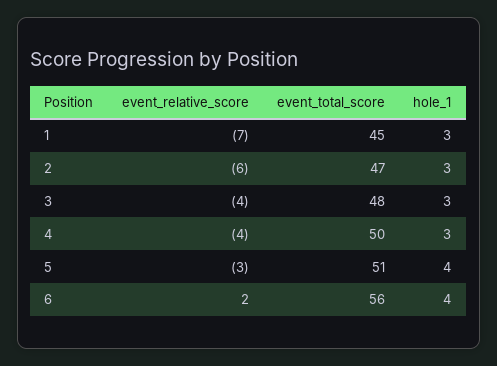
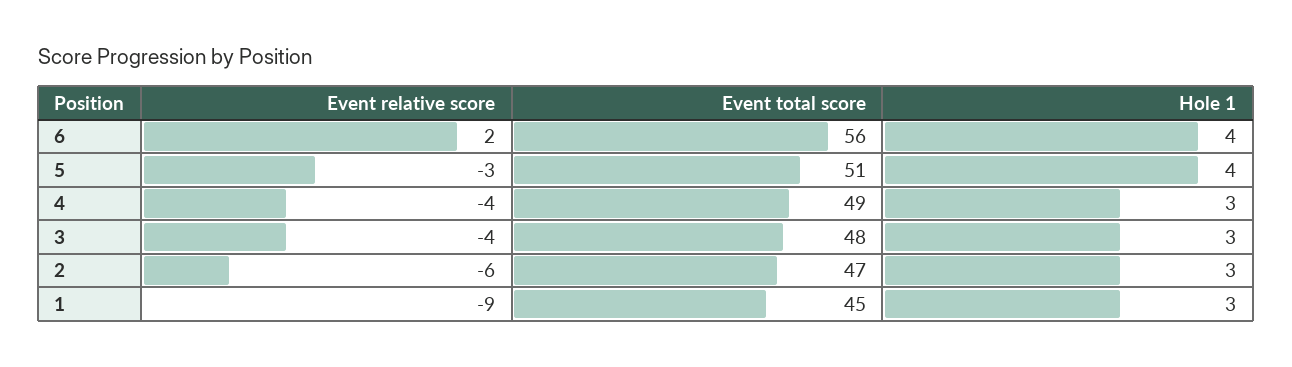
event_relative_score, 1: -7 -> -9
event_total_score, 4: 50 -> 49

